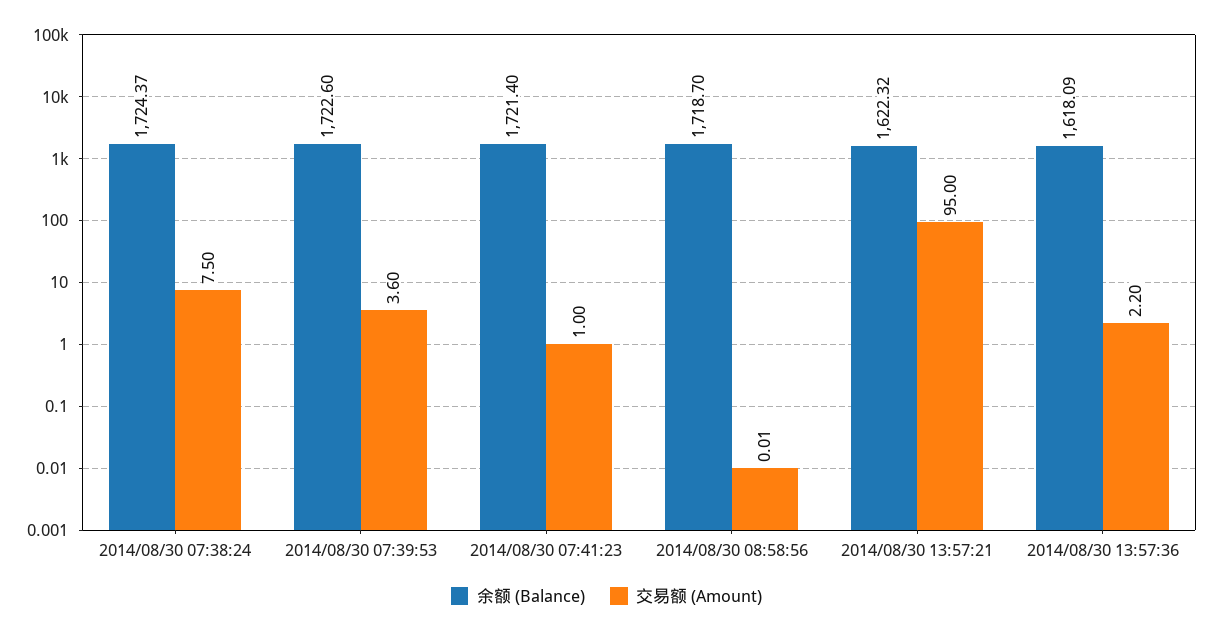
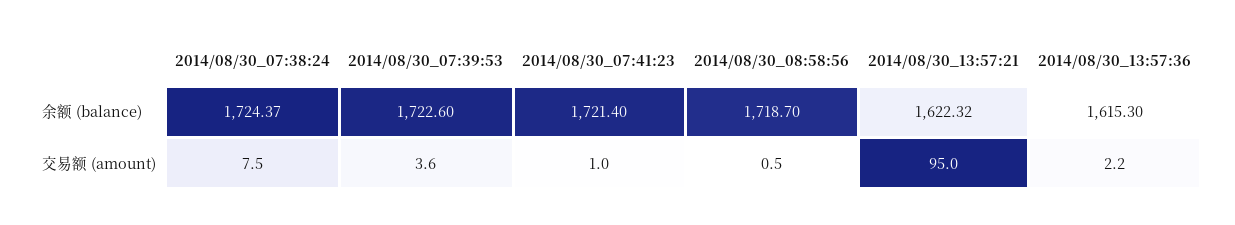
交易额 (Amount), 2014/08/30 08:58:56: 0.01 -> 0.5
余额 (Balance), 2014/08/30 13:57:36: 1618.09 -> 1615.3

